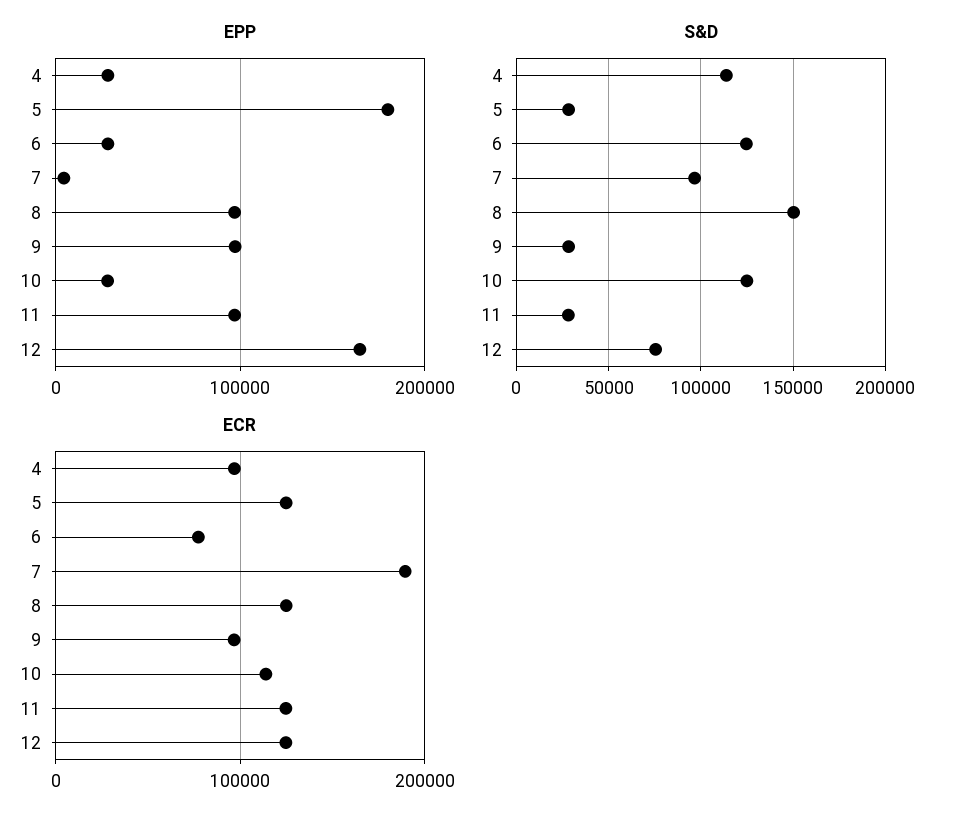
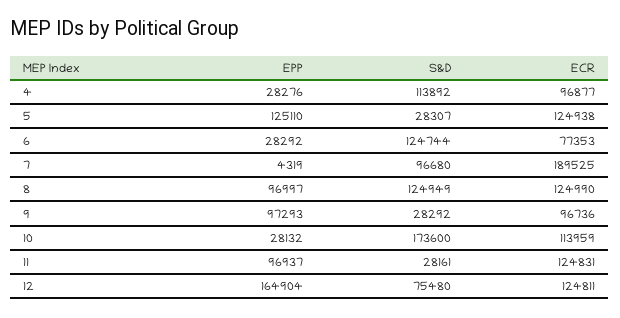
EPP, 5: 180000 -> 125110
S&D, 8: 150000 -> 124949
S&D, 10: 125000 -> 173600

